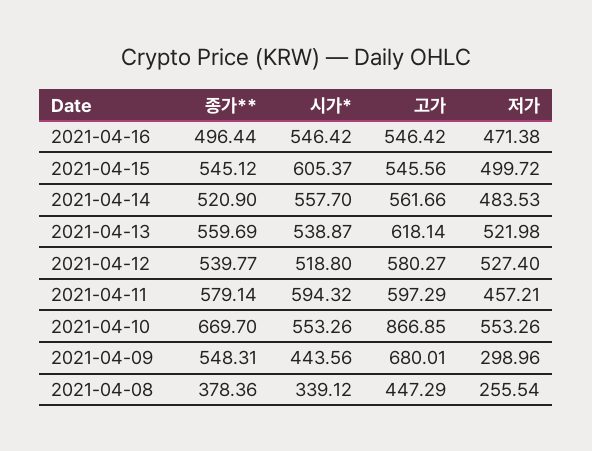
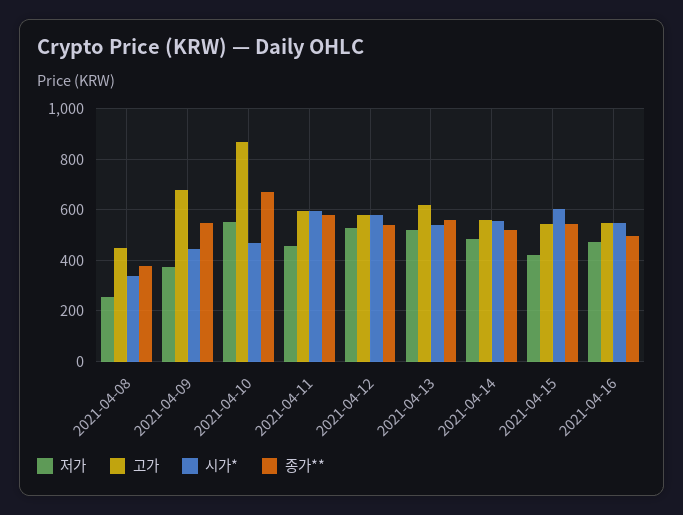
저가, 2021-04-15: 499.72 -> 425
시가*, 2021-04-12: 518.8 -> 575
시가*, 2021-04-10: 553.26 -> 475
저가, 2021-04-09: 298.96 -> 375

